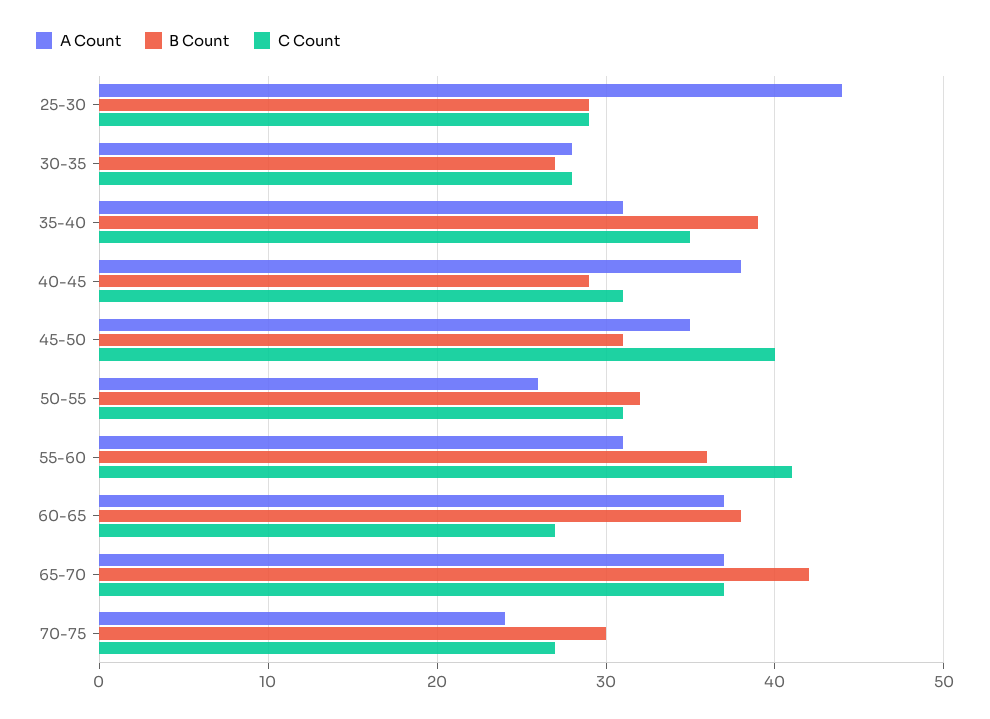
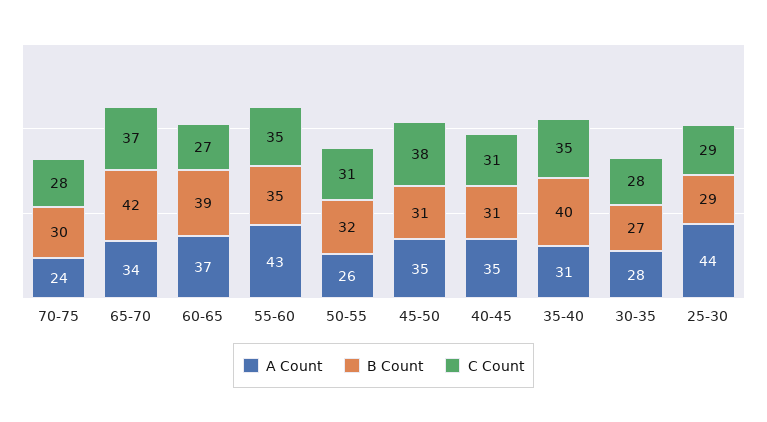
B Count, 35-40: 39 -> 40
A Count, 40-45: 38 -> 35
B Count, 40-45: 29 -> 31
C Count, 45-50: 40 -> 38
A Count, 55-60: 31 -> 43
B Count, 55-60: 36 -> 35
C Count, 55-60: 41 -> 35
B Count, 60-65: 38 -> 39
A Count, 65-70: 37 -> 34
C Count, 70-75: 27 -> 28

